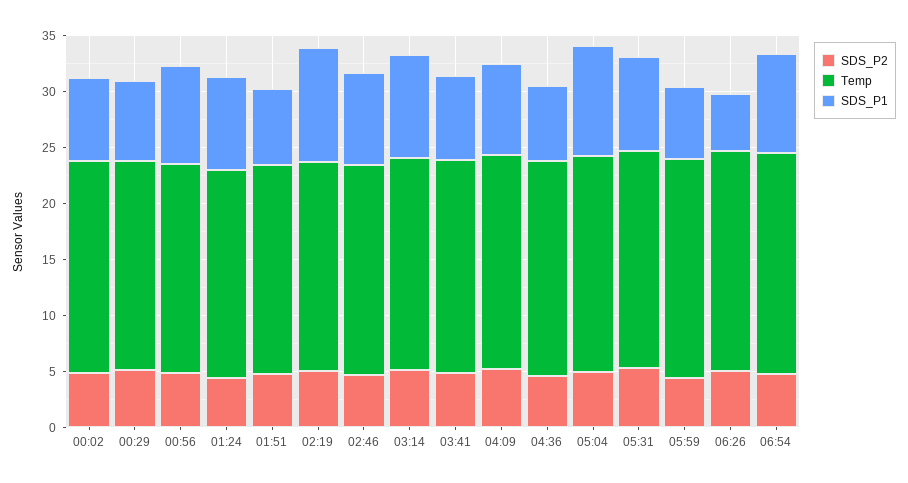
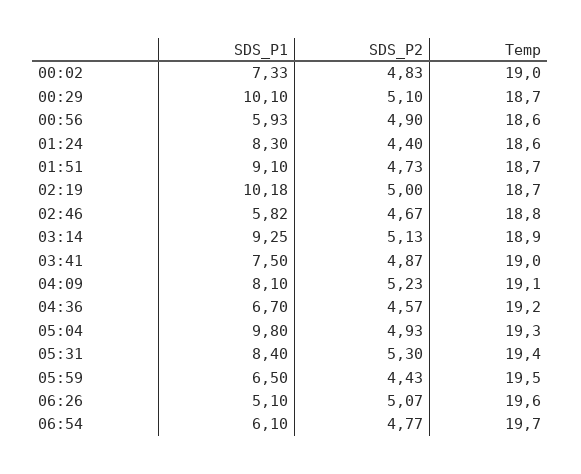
SDS_P1, 00:29: 7 -> 10.1
SDS_P1, 00:56: 9 -> 5.93
SDS_P1, 01:51: 7 -> 9.1
SDS_P1, 02:46: 8 -> 5.82
SDS_P1, 06:54: 9 -> 6.1

